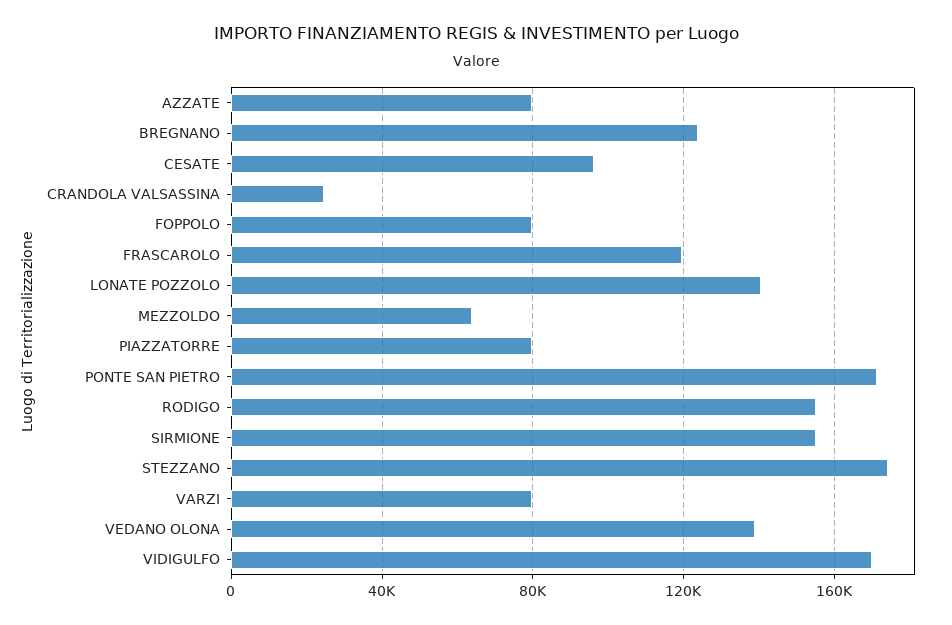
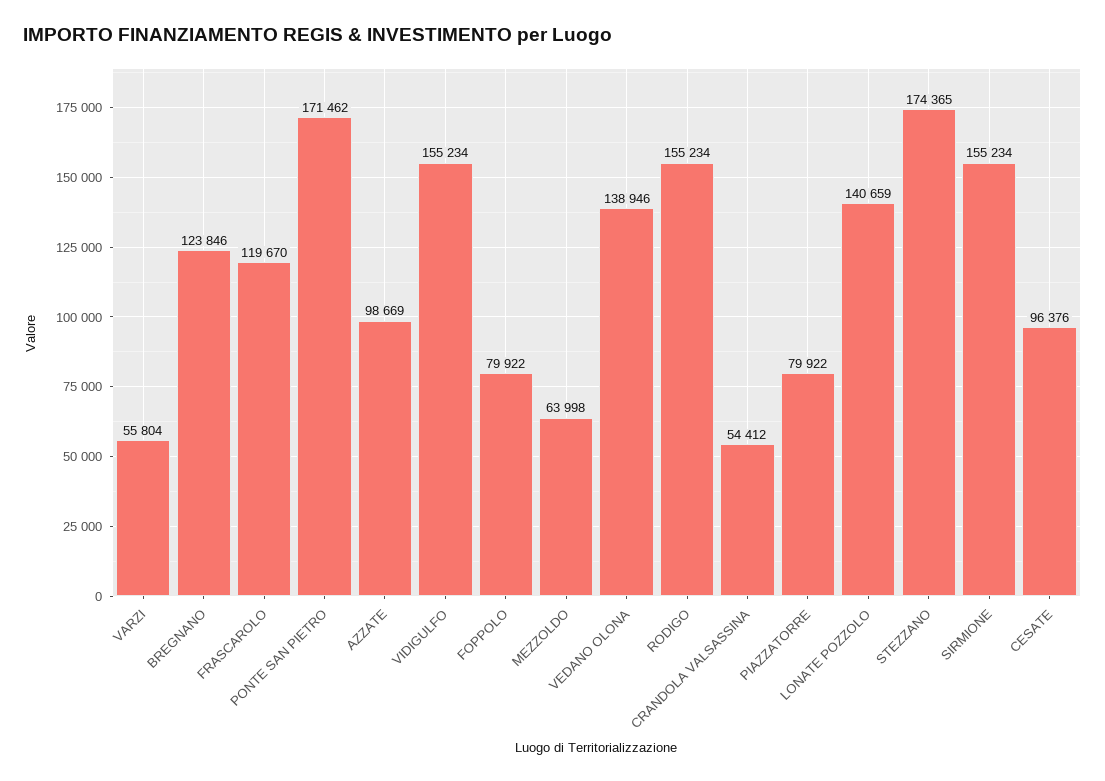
AZZATE: 80000 -> 98669
CRANDOLA VALSASSINA: 25000 -> 54412
VARZI: 80000 -> 55804
VIDIGULFO: 170000 -> 155234

